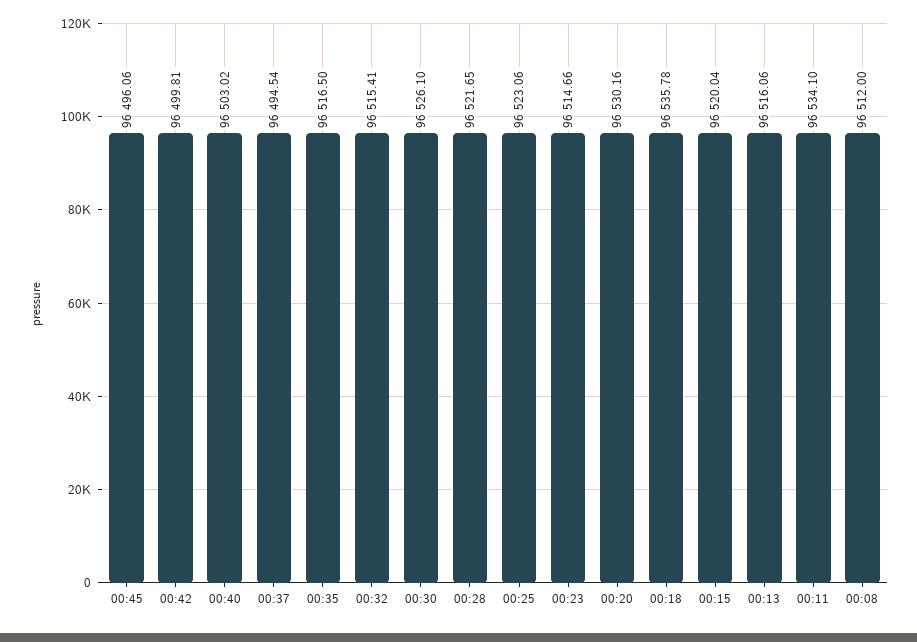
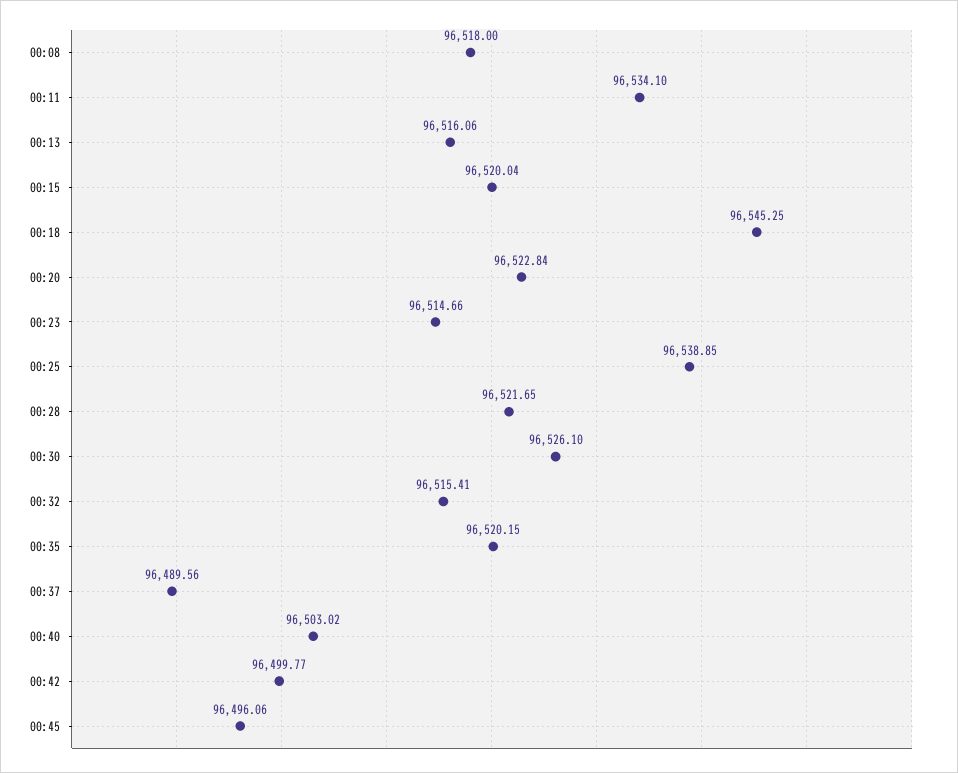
00:42: 96499.81 -> 96499.77
00:37: 96494.54 -> 96489.56
00:35: 96516.5 -> 96520.15
00:25: 96523.06 -> 96538.85
00:20: 96530.16 -> 96522.84
00:18: 96535.78 -> 96545.25
00:08: 96512 -> 96518

